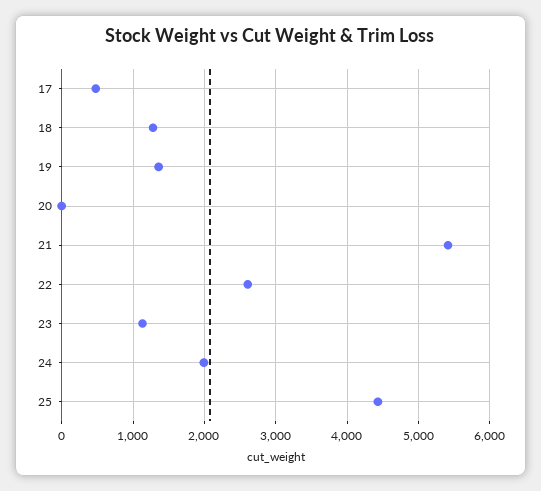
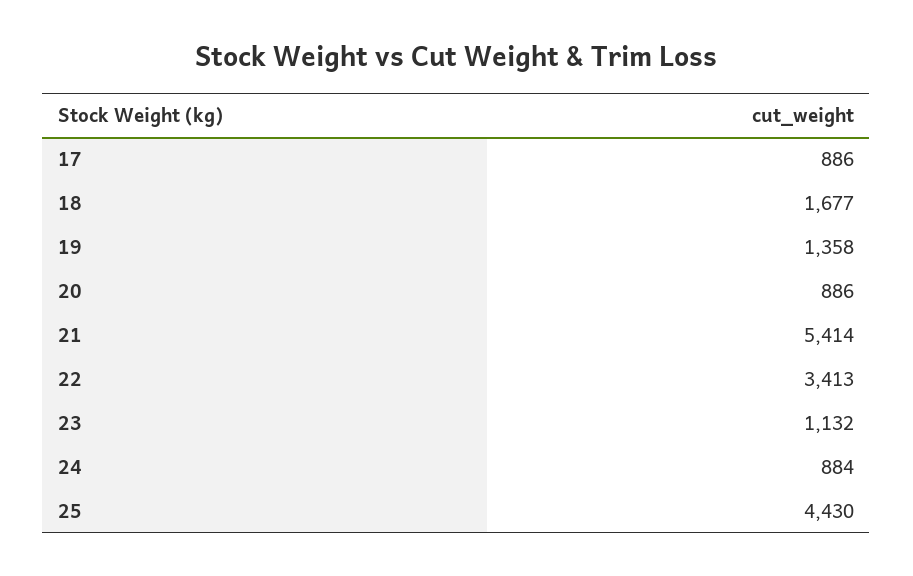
17: 500 -> 886
18: 1300 -> 1677
20: 0 -> 886
22: 2600 -> 3413
24: 2000 -> 884

